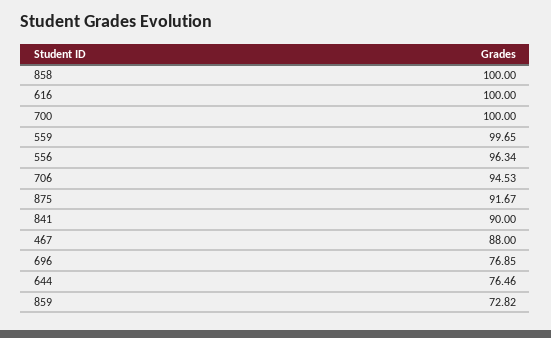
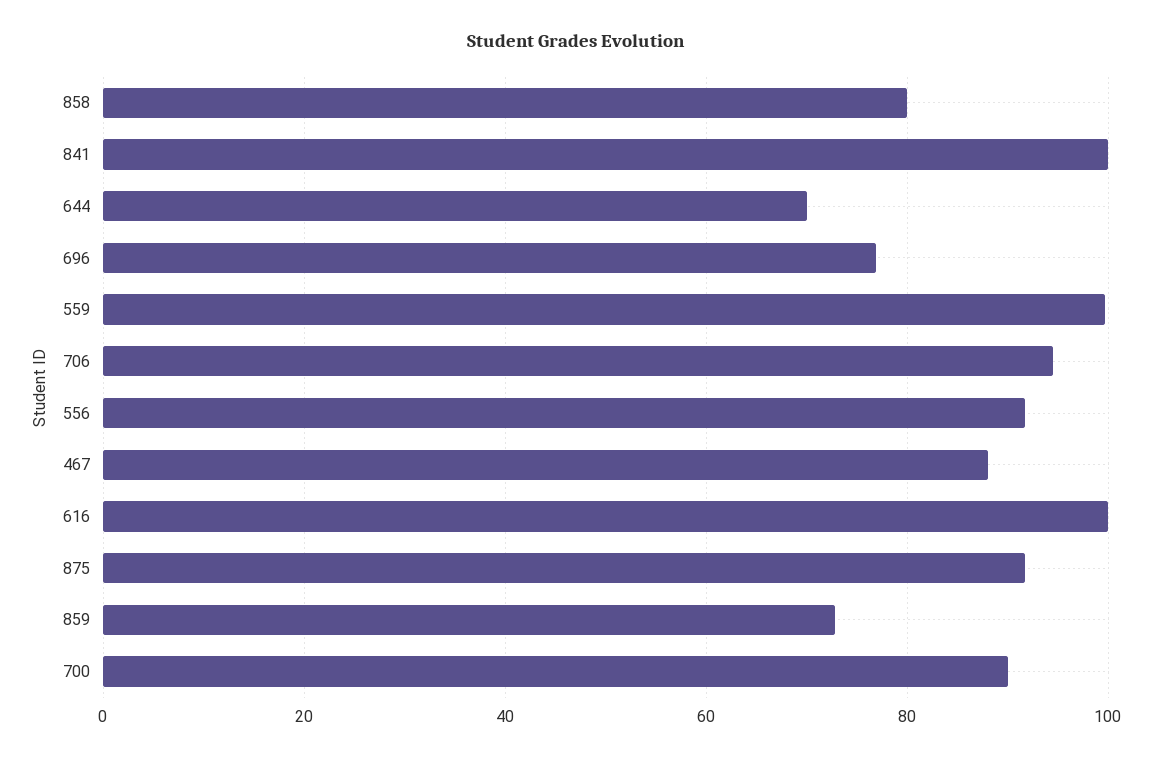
858: 100 -> 80
700: 100 -> 90
556: 96.34 -> 92
841: 90 -> 100
644: 76.46 -> 70

